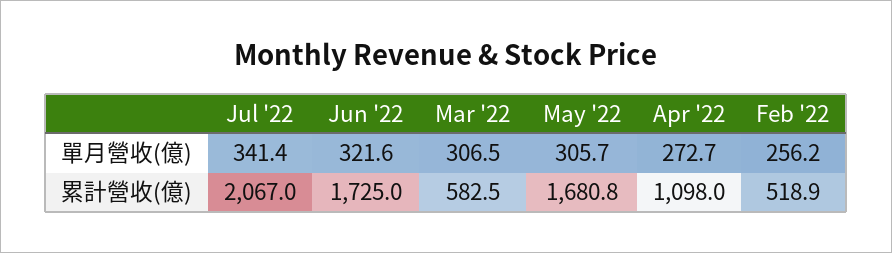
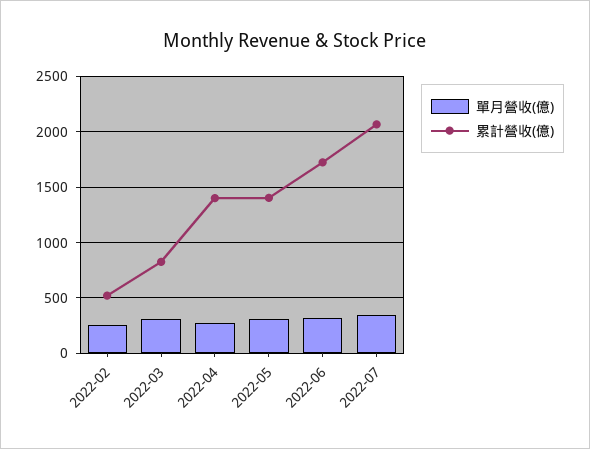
累計營收(億), Mar '22: 582.5 -> 800
累計營收(億), May '22: 1680.8 -> 1400
累計營收(億), Apr '22: 1098 -> 1400

